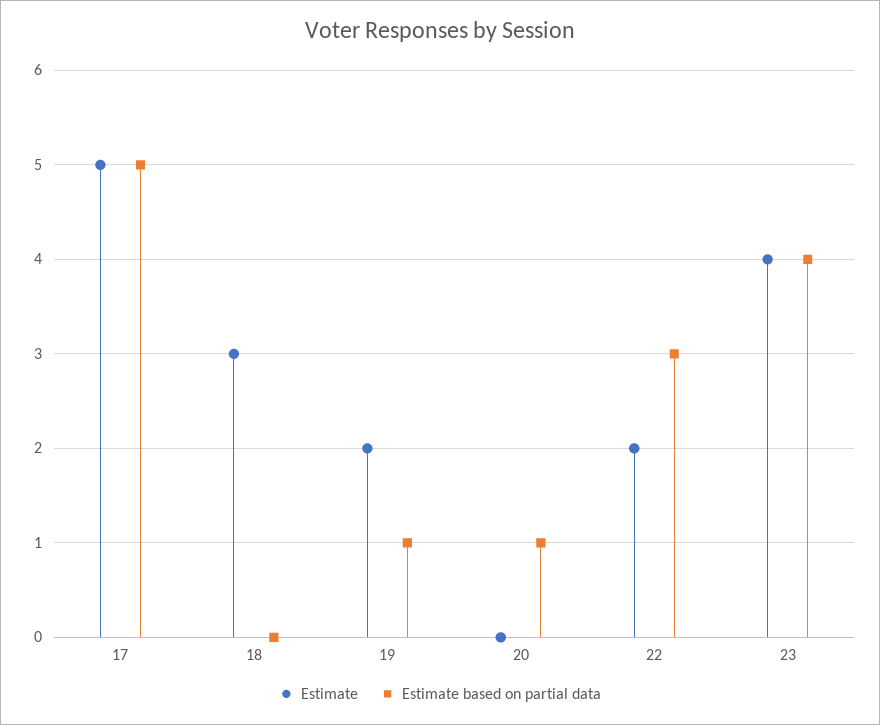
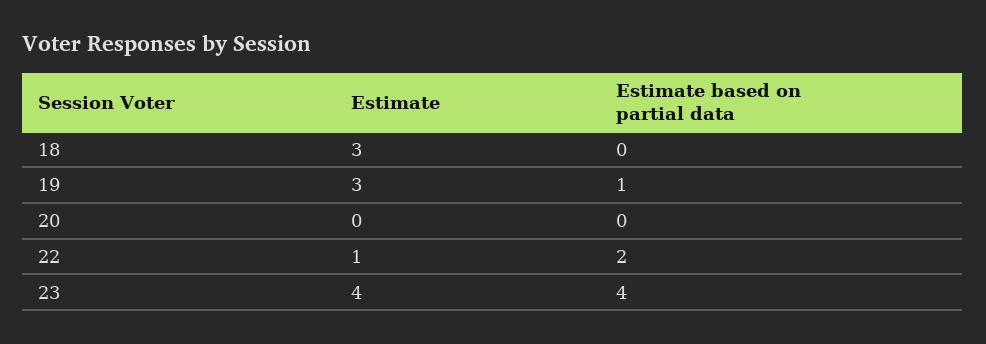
Estimate, 17: 5 -> none
Estimate based on partial data, 17: 5 -> none
Estimate, 19: 2 -> 3
Estimate based on partial data, 20: 1 -> 0
Estimate, 22: 2 -> 1
Estimate based on partial data, 22: 3 -> 2

